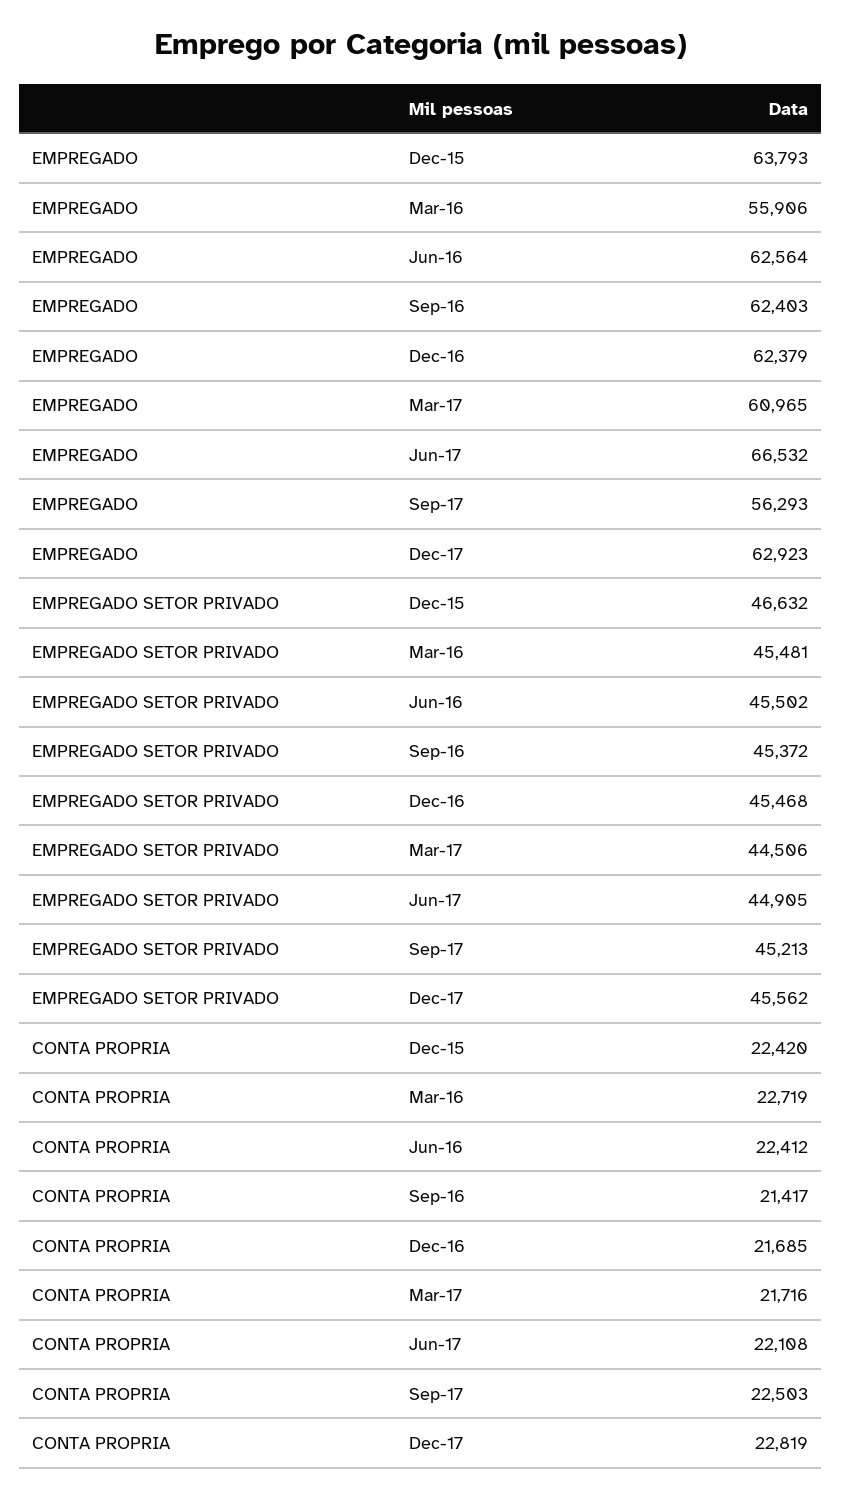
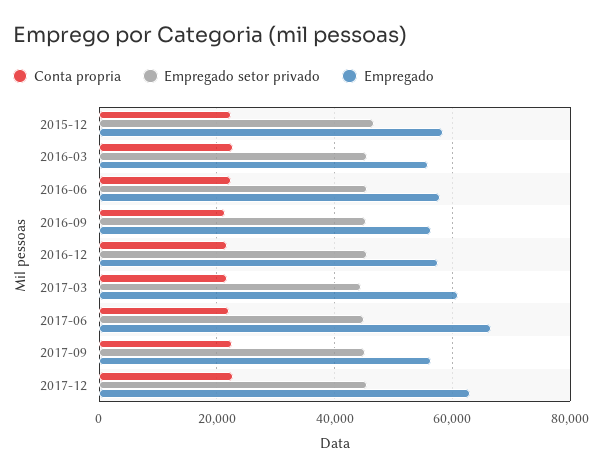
EMPREGADO, Dec-15: 63793 -> 58000
EMPREGADO, Jun-16: 62564 -> 58000
EMPREGADO, Sep-16: 62403 -> 56000
EMPREGADO, Dec-16: 62379 -> 58000

